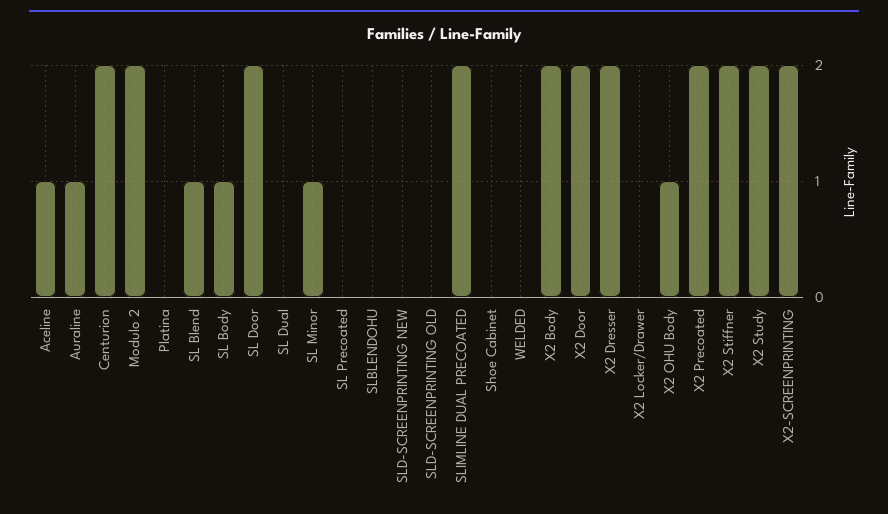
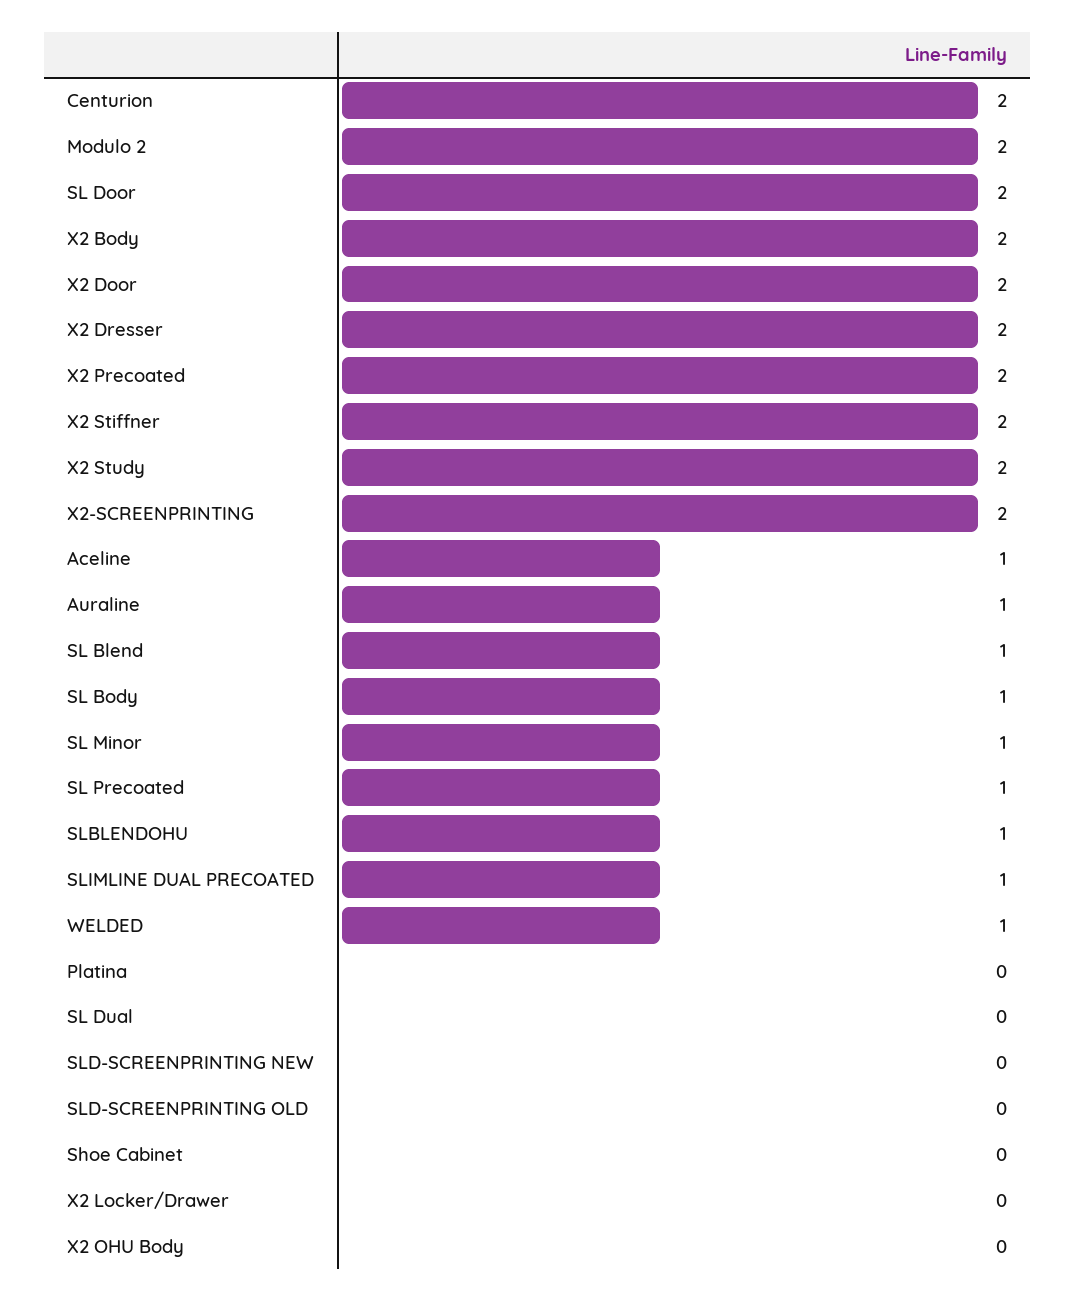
SL Precoated: 0 -> 1
SLBLENDOHU: 0 -> 1
SLIMLINE DUAL PRECOATED: 2 -> 1
WELDED: 0 -> 1
X2 OHU Body: 1 -> 0

